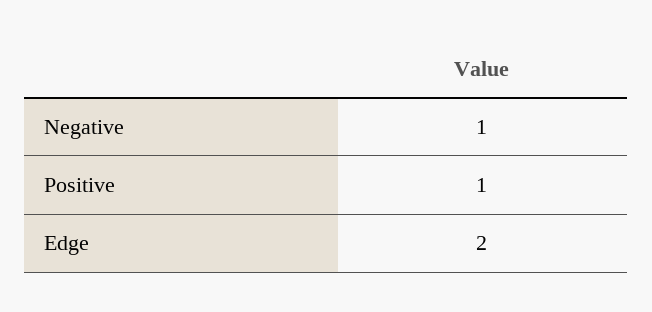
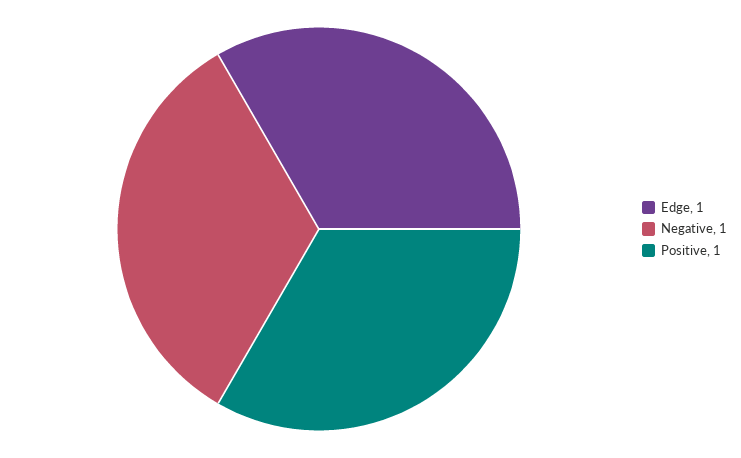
Edge: 2 -> 1

